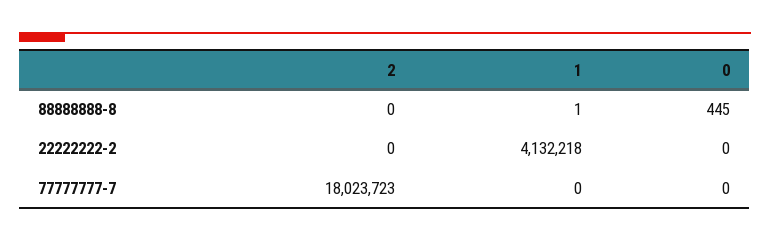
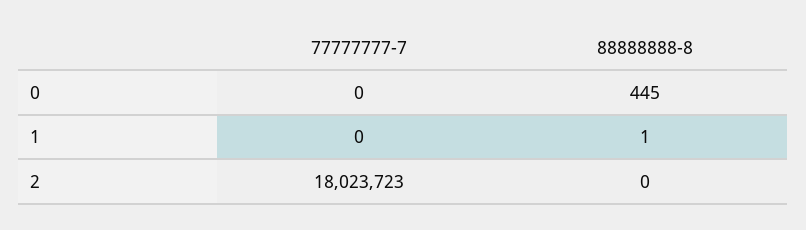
2, 22222222-2: 0 -> none
1, 22222222-2: 4132218 -> none
0, 22222222-2: 0 -> none

